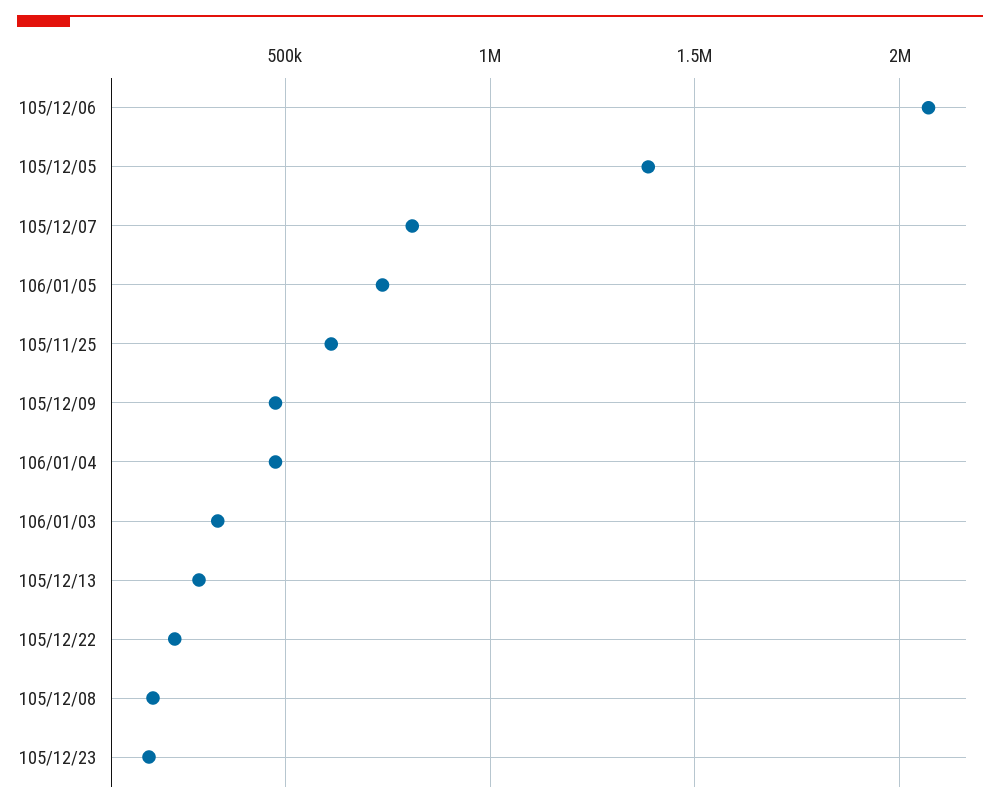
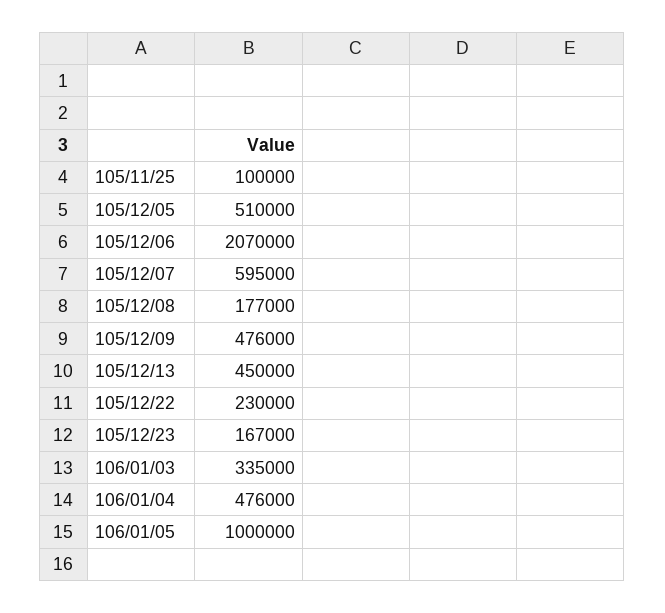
105/12/05: 1400000 -> 510000
105/12/07: 800000 -> 595000
106/01/05: 750000 -> 1000000
105/11/25: 600000 -> 100000
105/12/13: 300000 -> 450000

